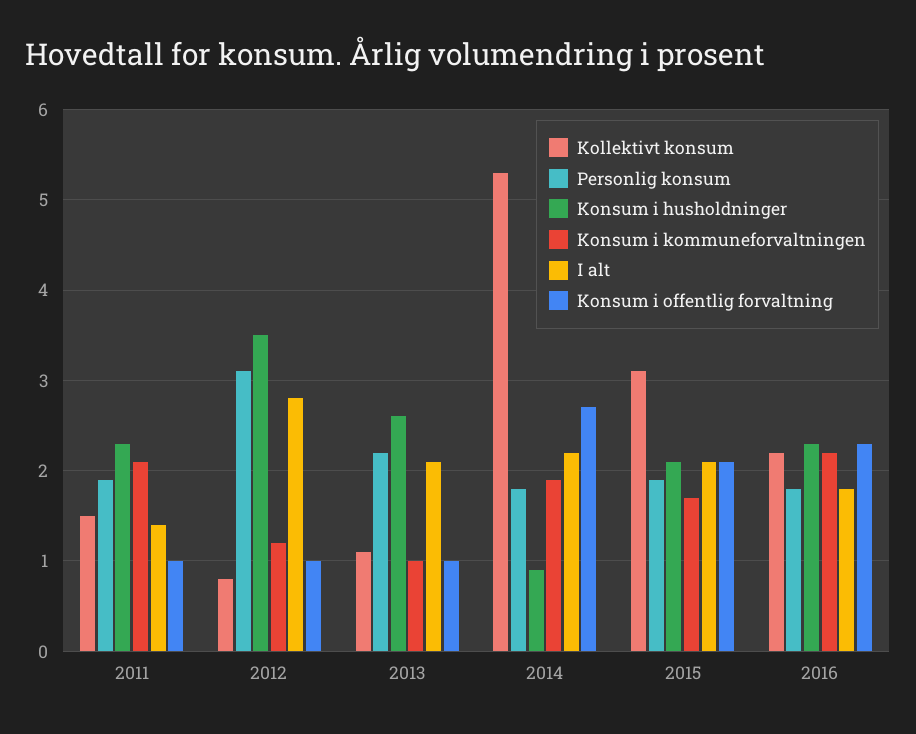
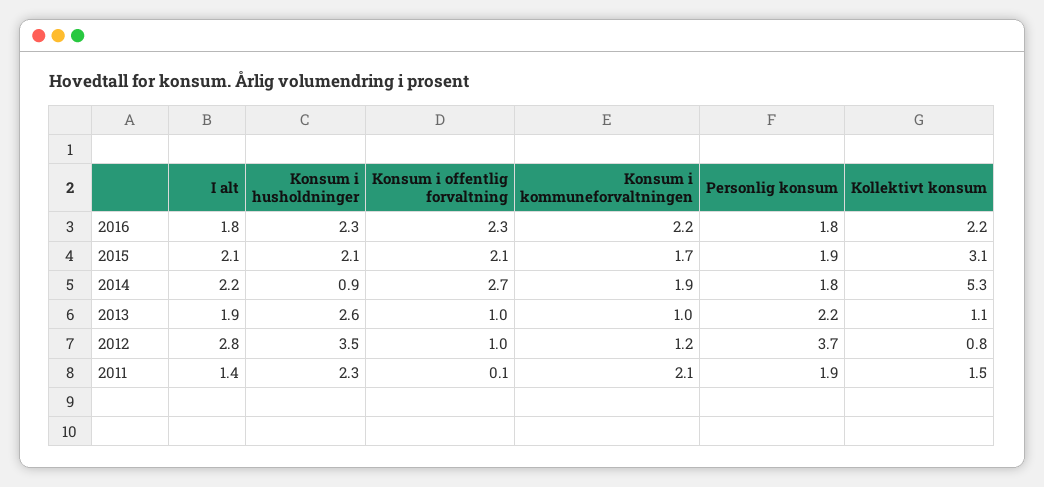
Konsum i offentlig forvaltning, 2011: 1 -> 0.1
Personlig konsum, 2012: 3.1 -> 3.7
I alt, 2013: 2.1 -> 1.9

